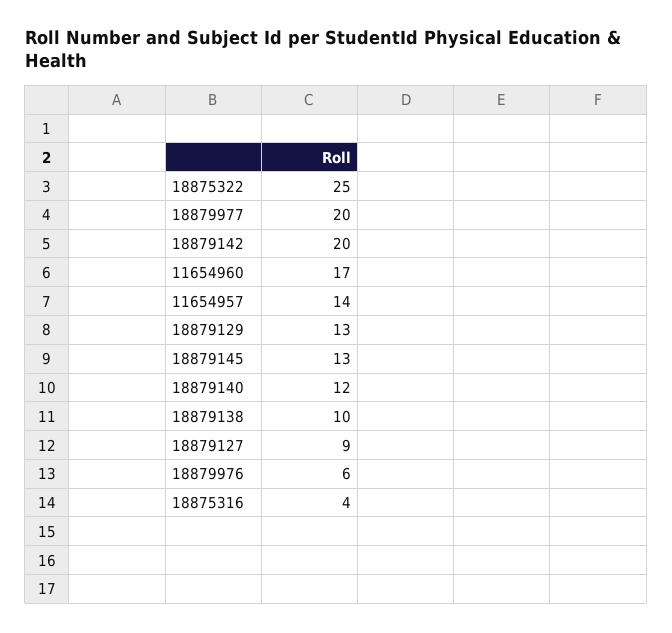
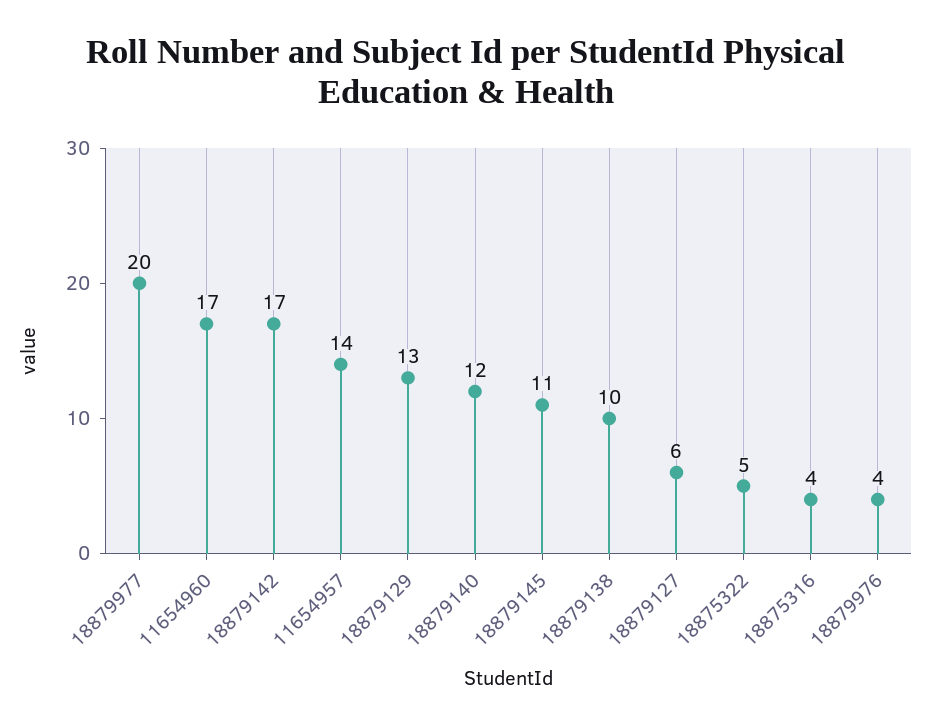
18875322: 25 -> 5
18879142: 20 -> 17
18879145: 13 -> 11
18879127: 9 -> 6
18879976: 6 -> 4

